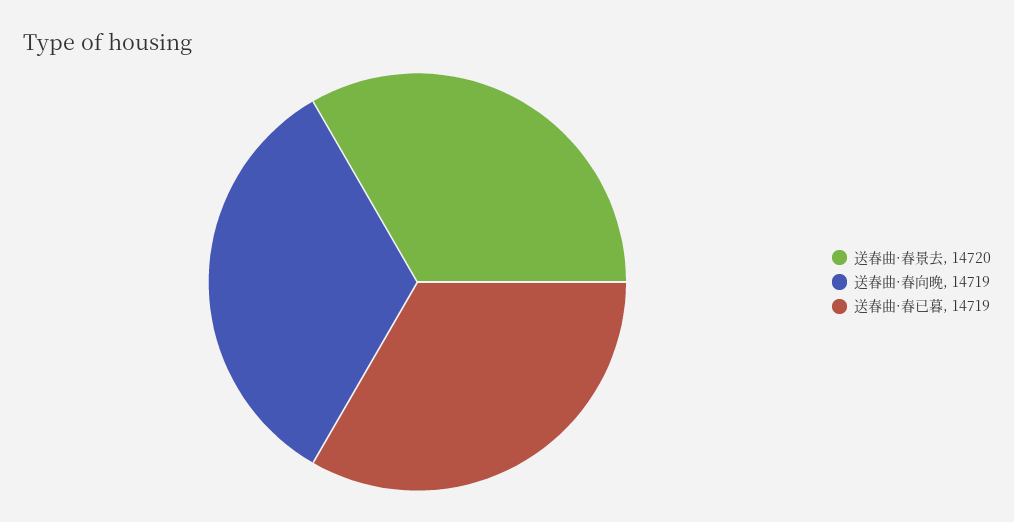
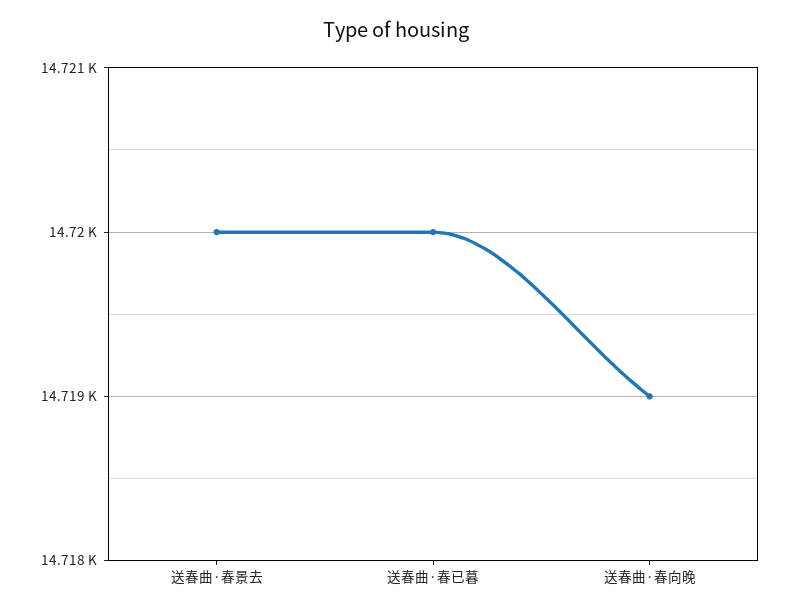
送春曲·春已暮: 14719 -> 14720

